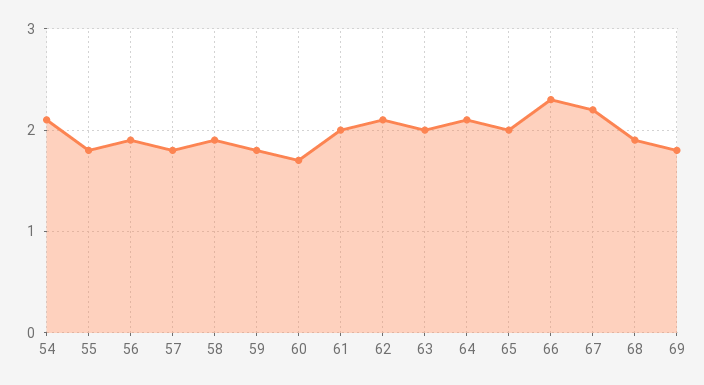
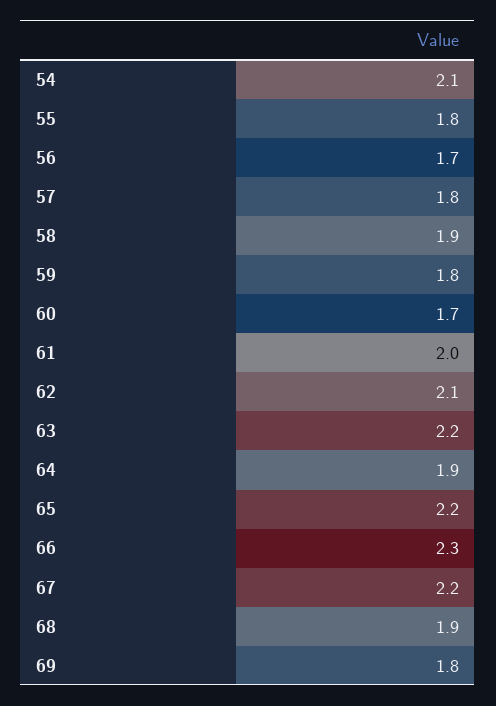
56: 1.9 -> 1.7
63: 2 -> 2.2
64: 2.1 -> 1.9
65: 2 -> 2.2

